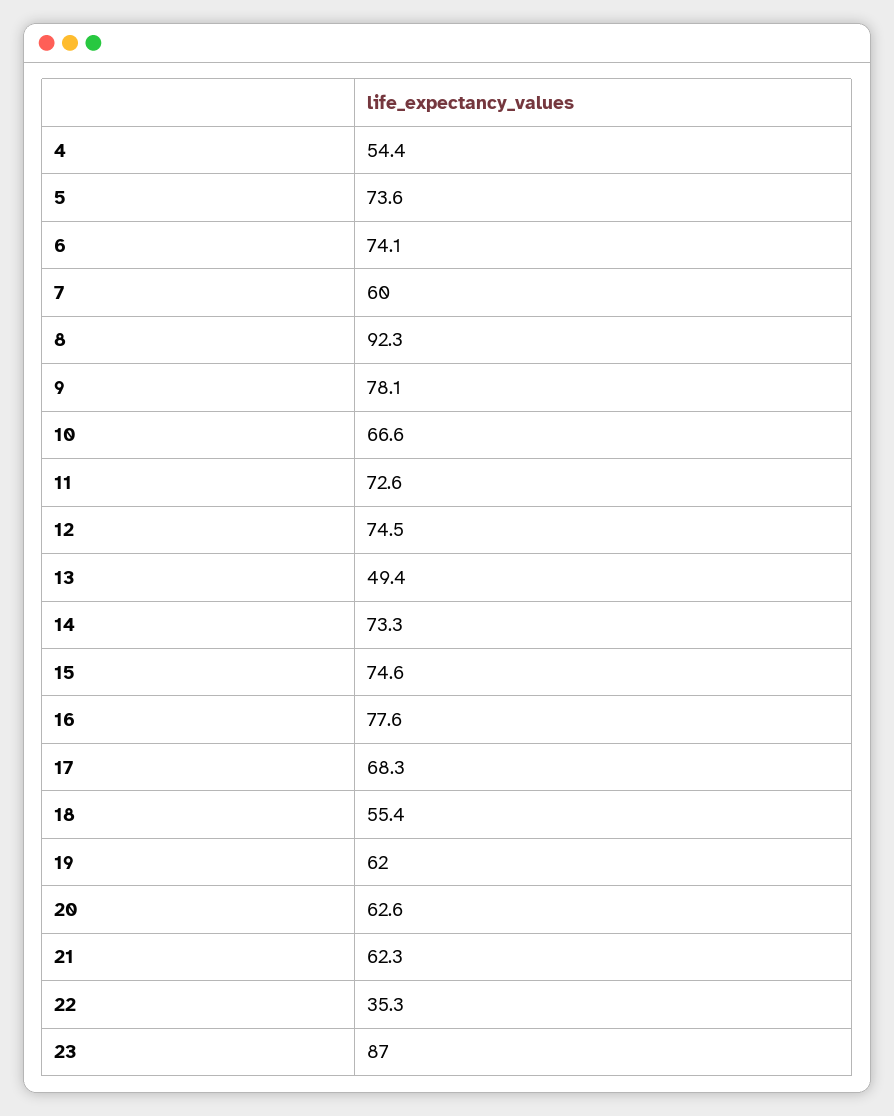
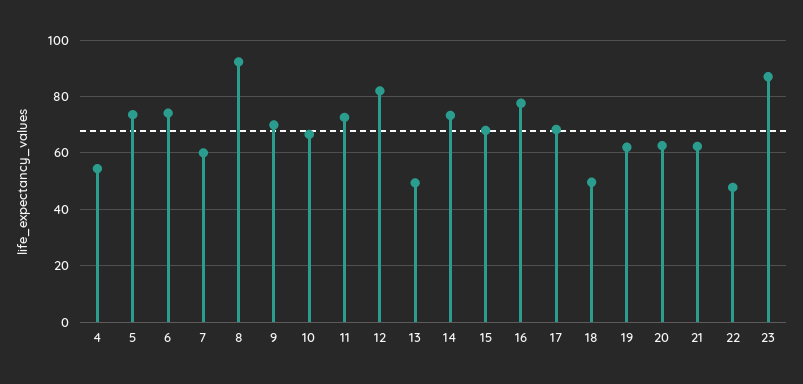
9: 78.1 -> 70
12: 74.5 -> 82.5
15: 74.6 -> 67.5
18: 55.4 -> 50
22: 35.3 -> 47.5

